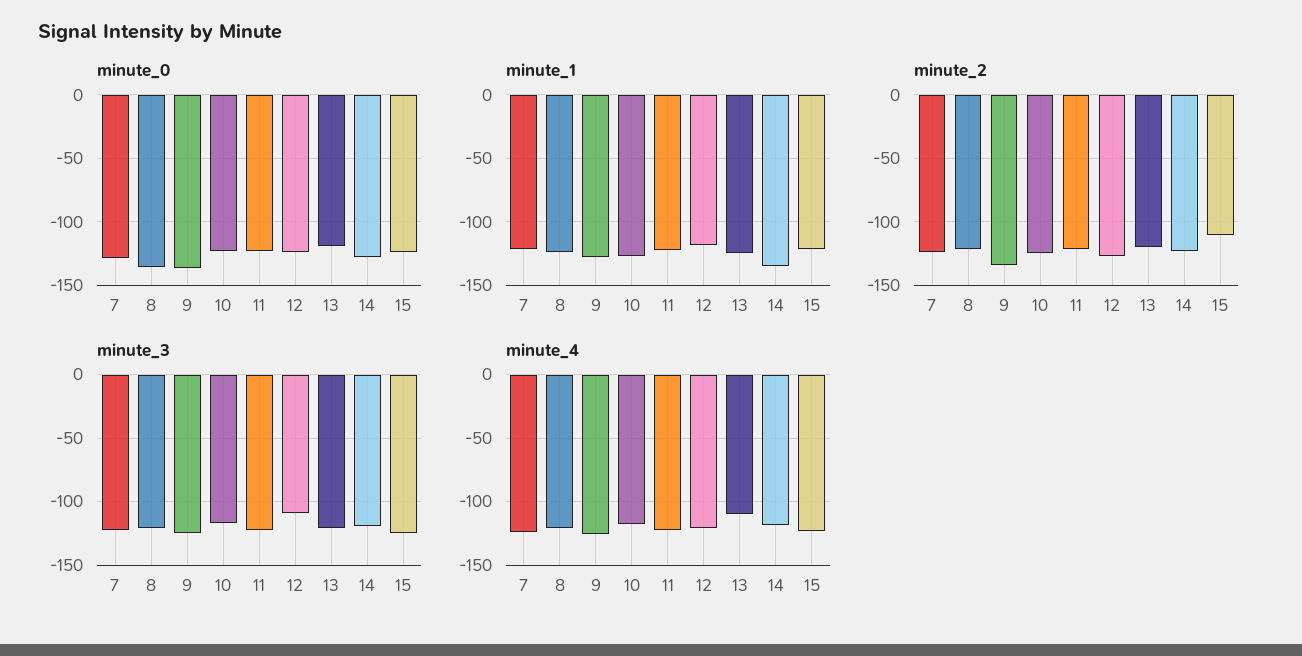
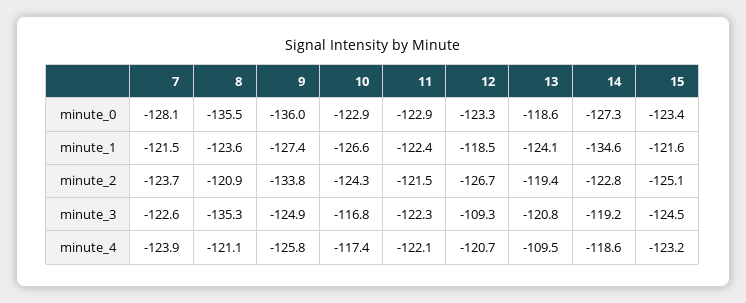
minute_2, 15: -110 -> -125.1
minute_3, 8: -120 -> -135.3

